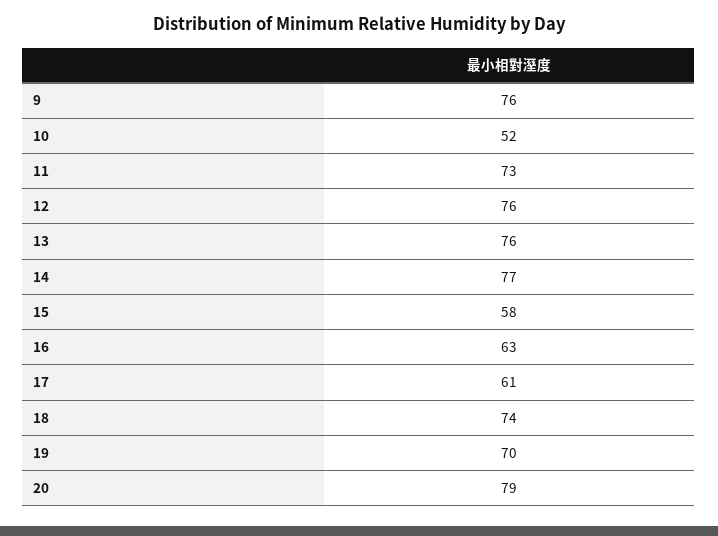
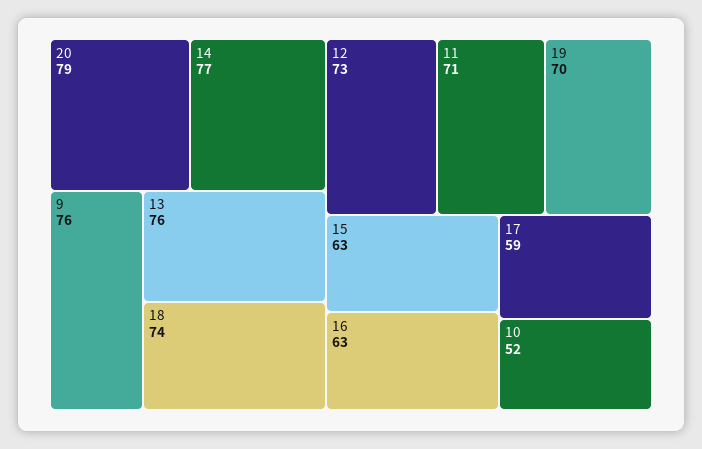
11: 73 -> 71
12: 76 -> 73
15: 58 -> 63
17: 61 -> 59

